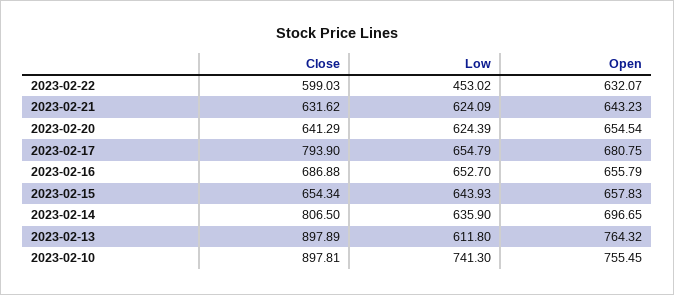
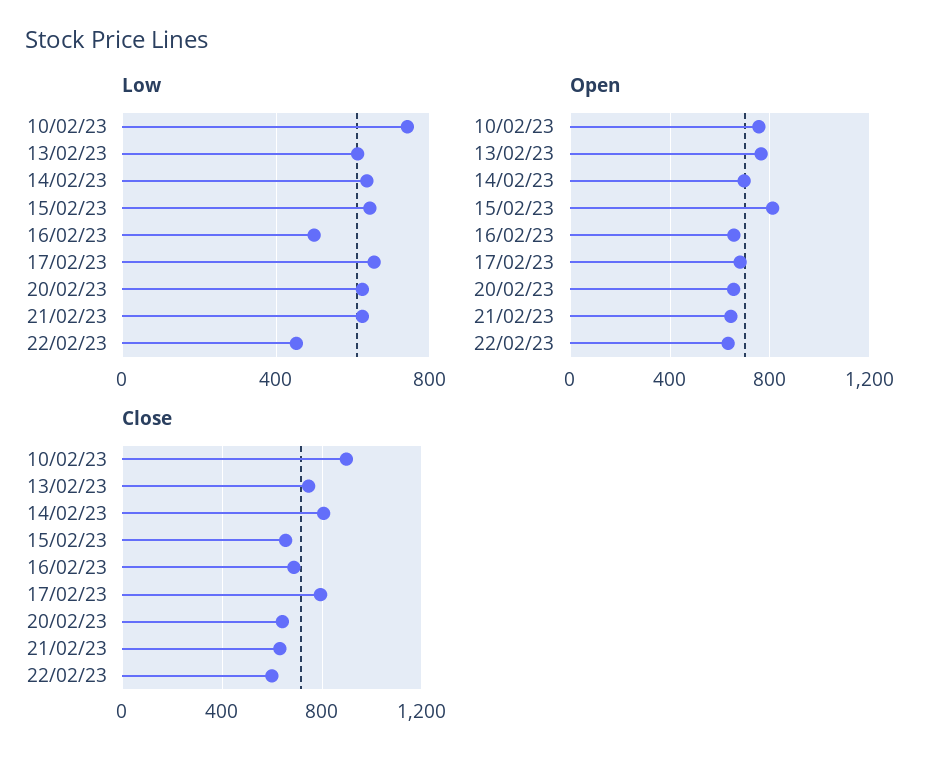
Low, 2023-02-16: 652.7 -> 500
Open, 2023-02-15: 657.83 -> 800
Close, 2023-02-13: 897.89 -> 750

